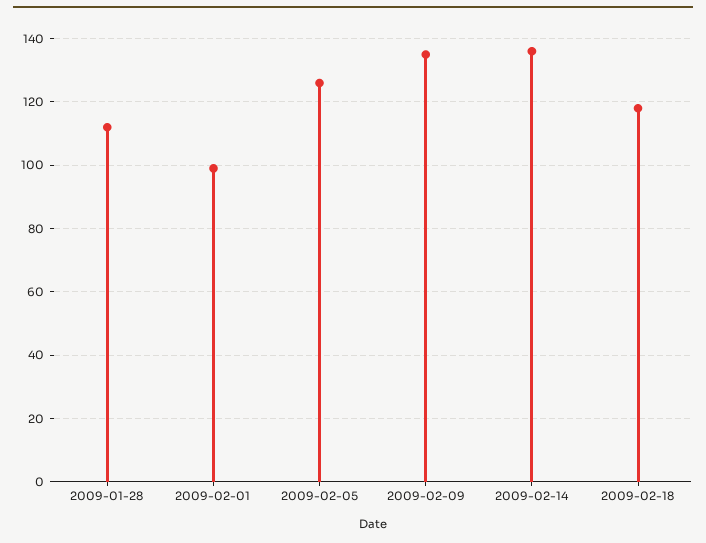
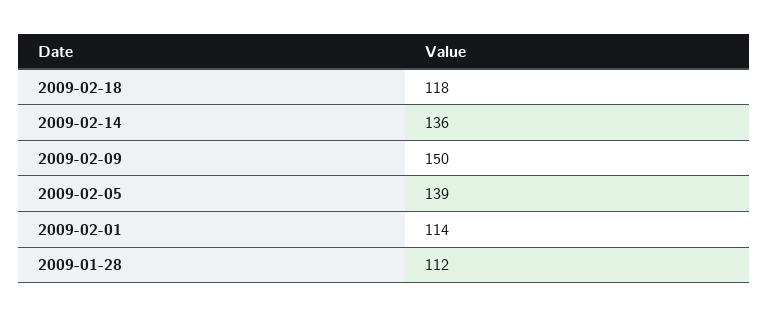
2009-02-01: 100 -> 114
2009-02-05: 125 -> 139
2009-02-09: 135 -> 150

